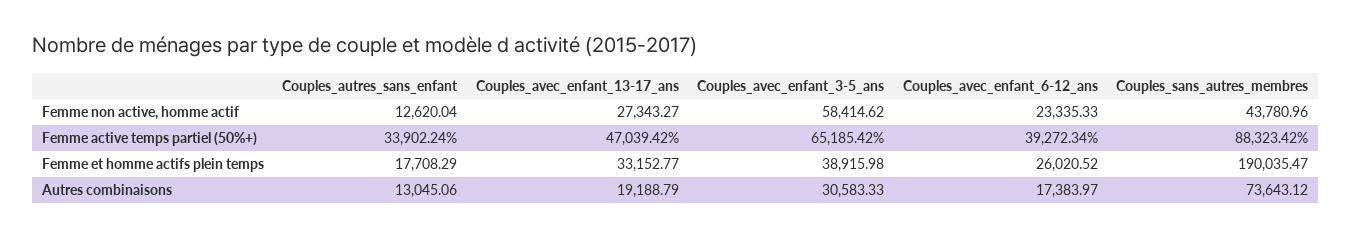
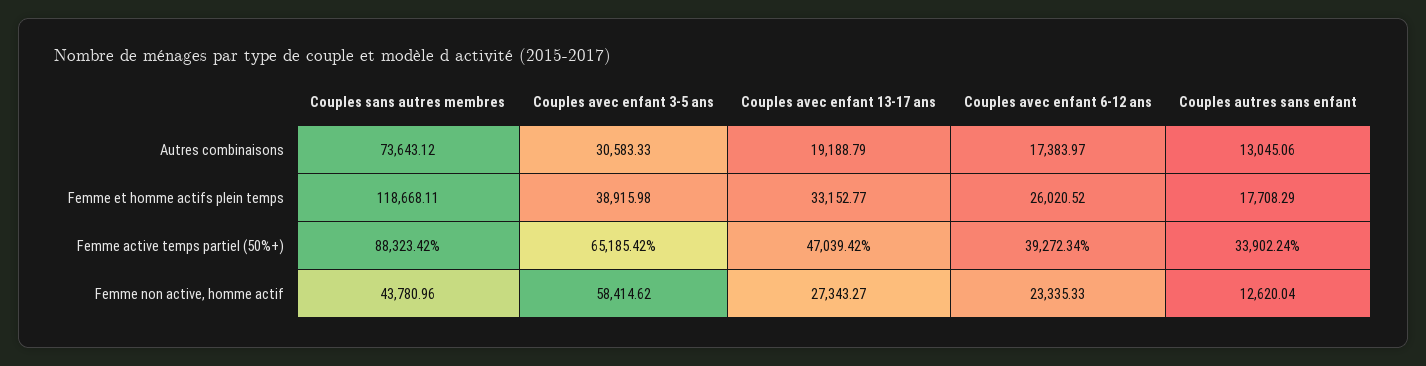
Couples_sans_autres_membres, Femme et homme actifs plein temps: 190035.47 -> 118668.11

